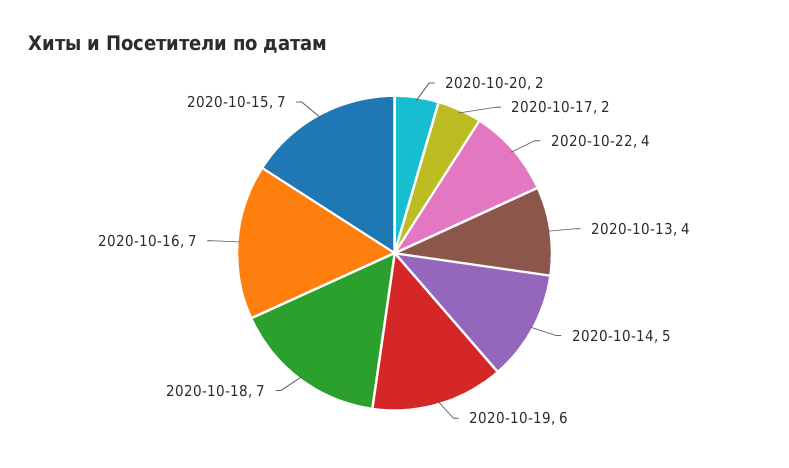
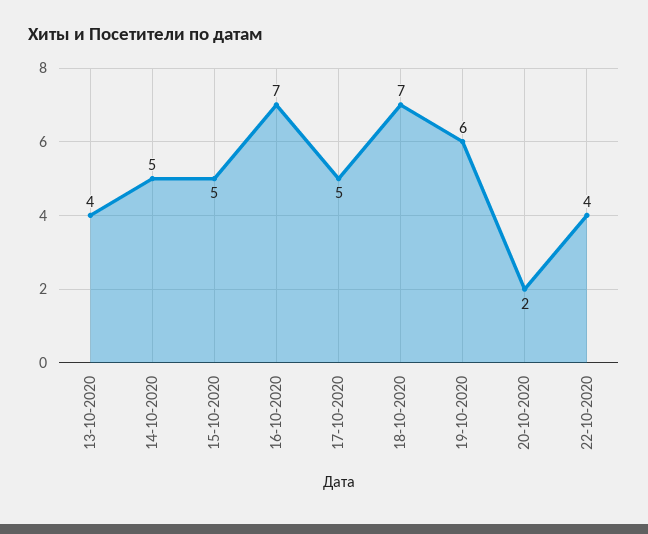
2020-10-17: 2 -> 5
2020-10-15: 7 -> 5

